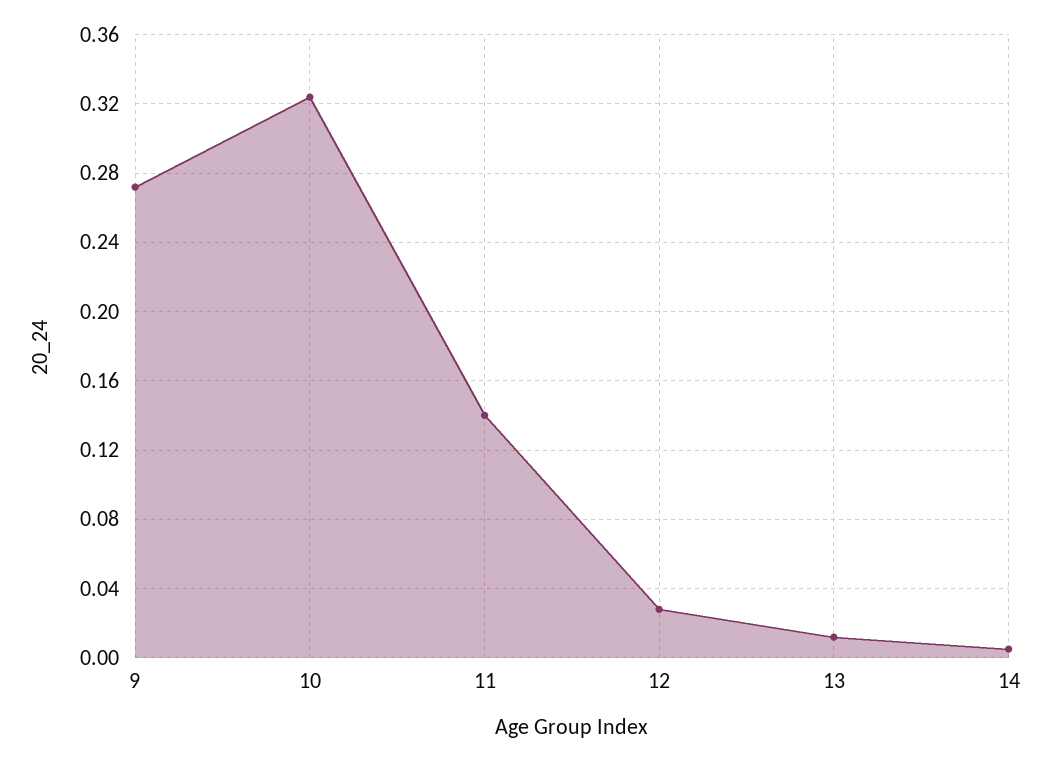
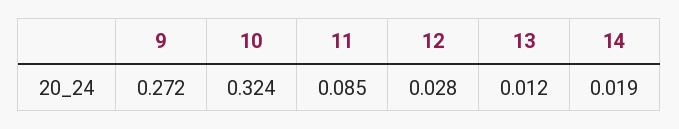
11: 0.14 -> 0.085
14: 0.005 -> 0.019

